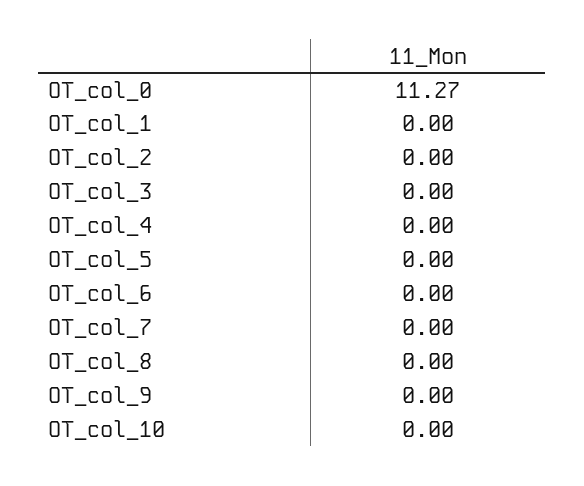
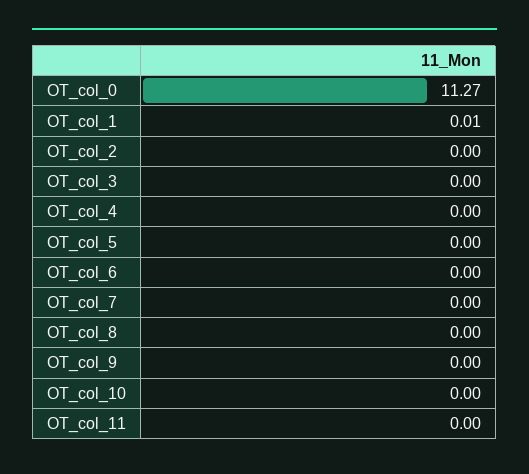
OT_col_1: 0 -> 0.01
OT_col_11: none -> 0

